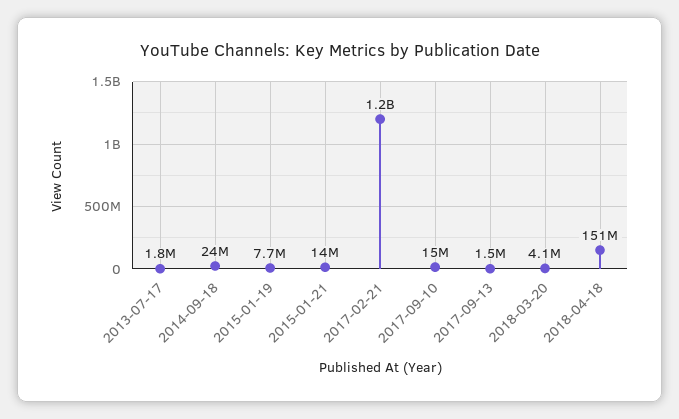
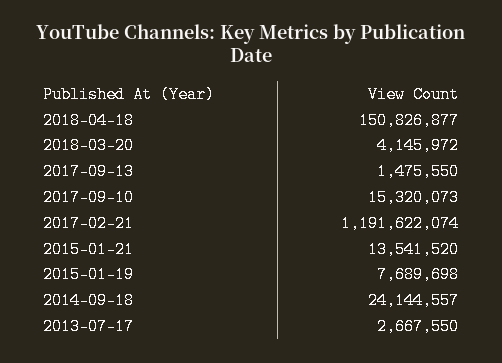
2013-07-17: 1800000 -> 2667550

